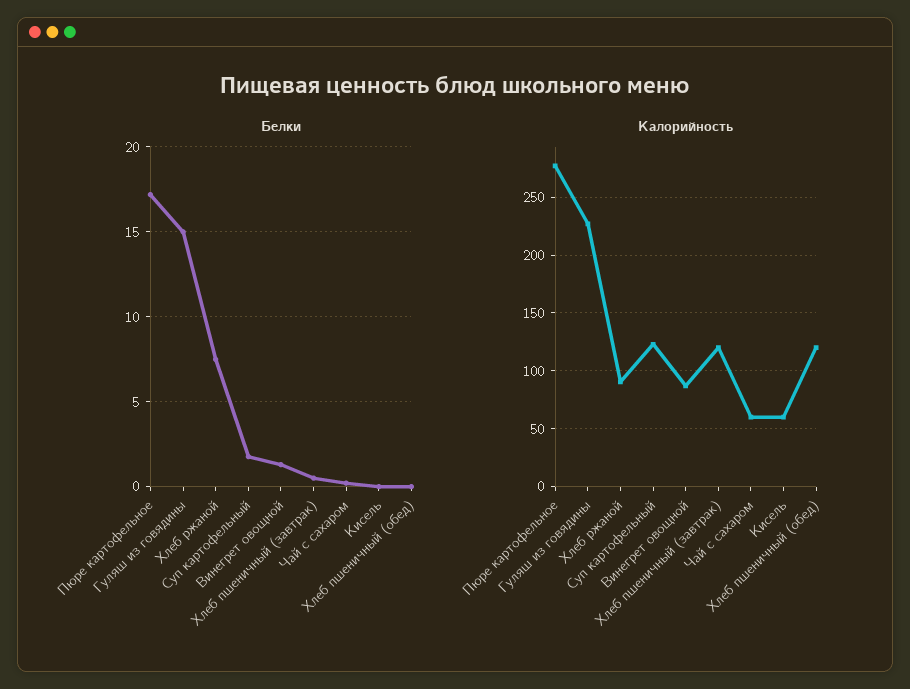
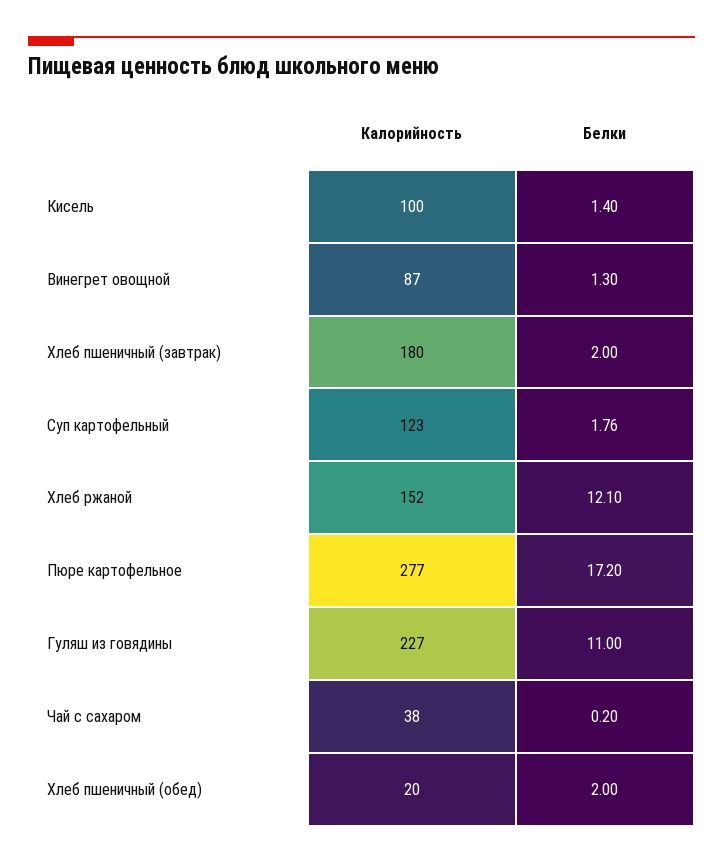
Белки, Гуляш из говядины: 15 -> 11
Белки, Хлеб ржаной: 7.5 -> 12.1
Белки, Хлеб пшеничный (завтрак): 0.5 -> 2
Белки, Кисель: 0 -> 1.4
Белки, Хлеб пшеничный (обед): 0 -> 2
Калорийность, Хлеб ржаной: 90 -> 152
Калорийность, Хлеб пшеничный (завтрак): 120 -> 180
Калорийность, Чай с сахаром: 60 -> 38
Калорийность, Кисель: 60 -> 100
Калорийность, Хлеб пшеничный (обед): 120 -> 20

